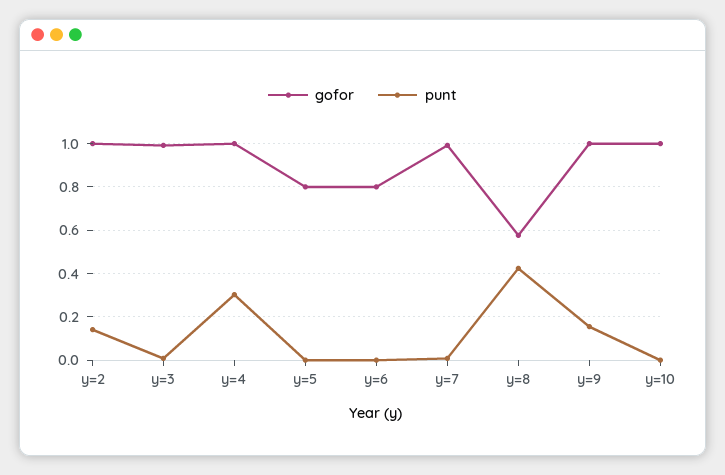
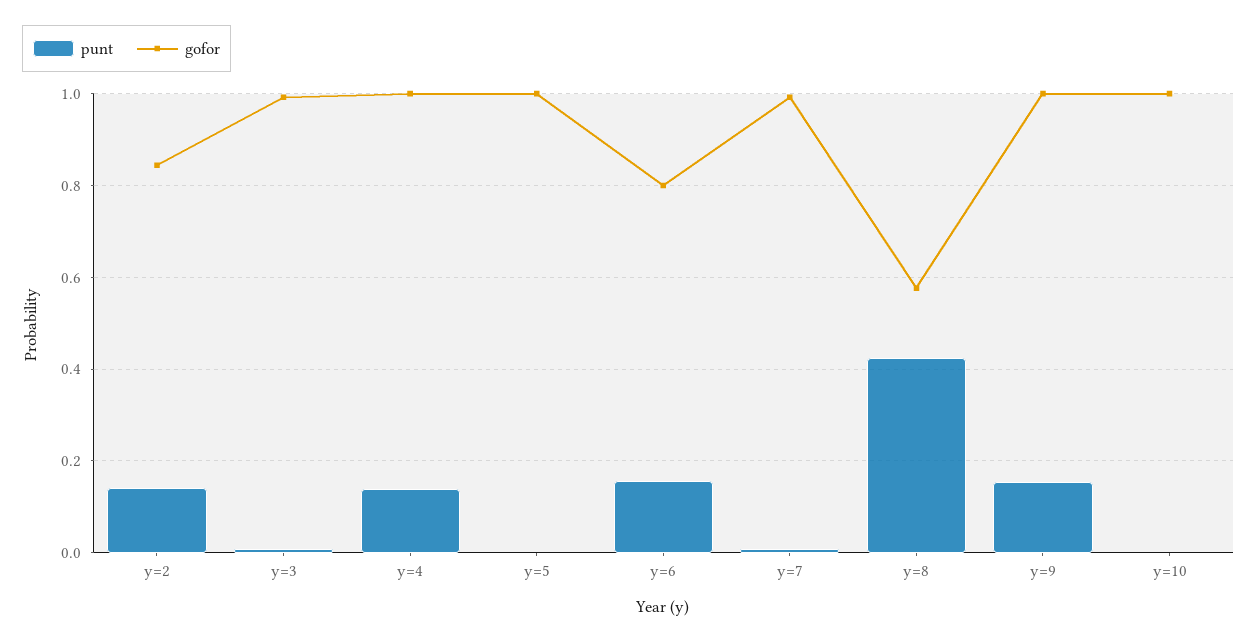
gofor, y=2: 1 -> 0.84
punt, y=4: 0.3 -> 0.14
gofor, y=5: 0.8 -> 1
punt, y=6: 0 -> 0.16

